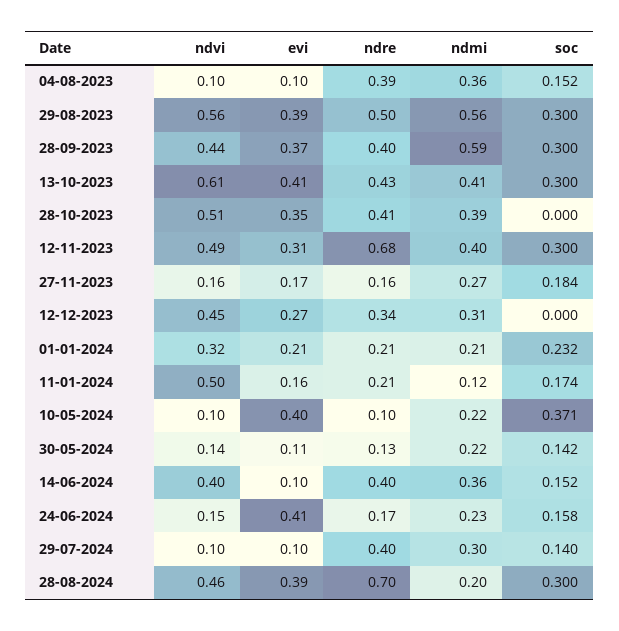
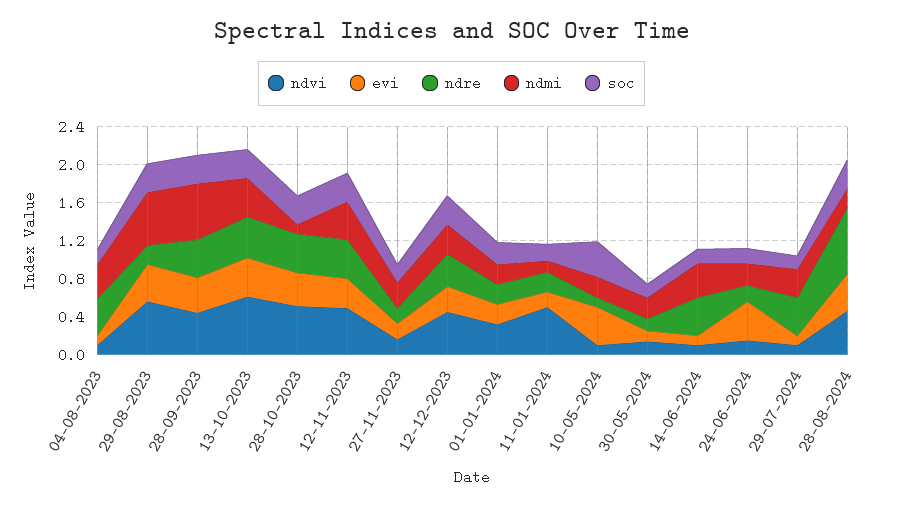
ndre, 29-08-2023: 0.5 -> 0.2
ndmi, 28-10-2023: 0.39 -> 0.1
soc, 28-10-2023: 0 -> 0.3
ndre, 12-11-2023: 0.68 -> 0.4
soc, 12-12-2023: 0 -> 0.3
ndvi, 14-06-2024: 0.4 -> 0.1

